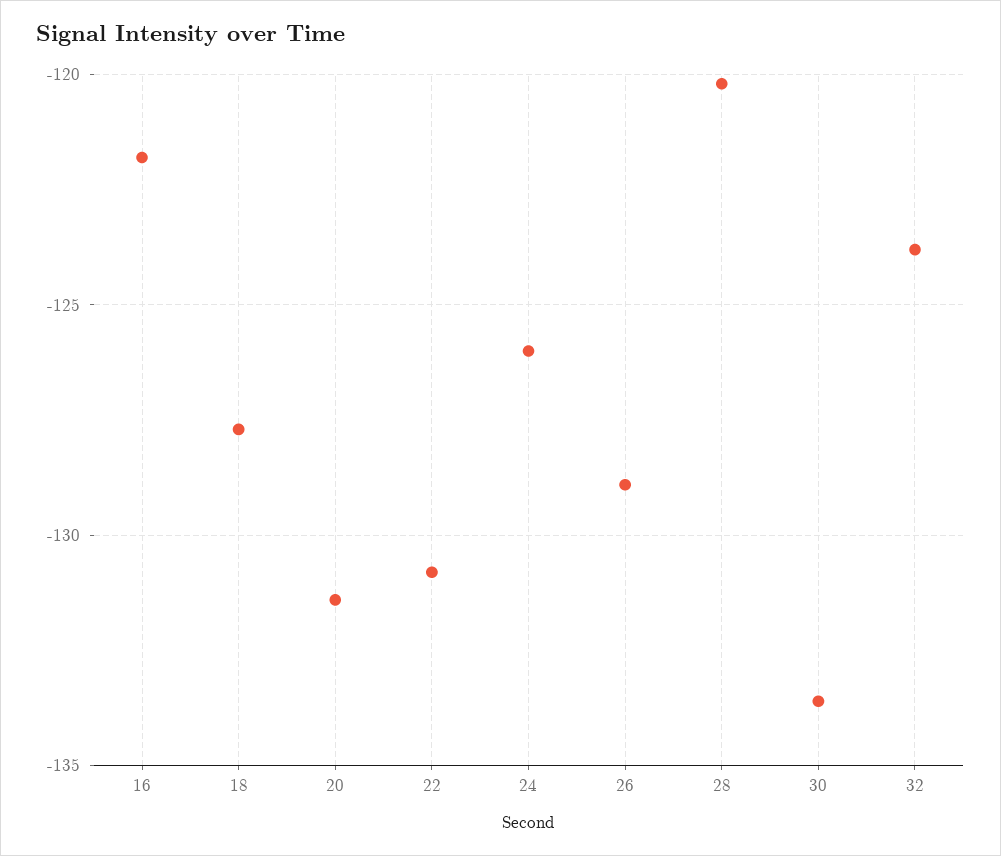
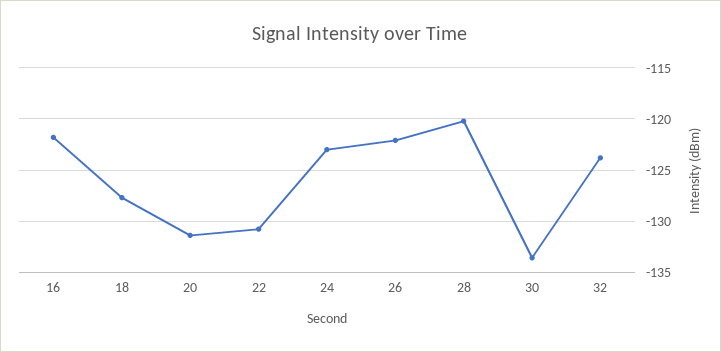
24: -126 -> -123
26: -129 -> -122

